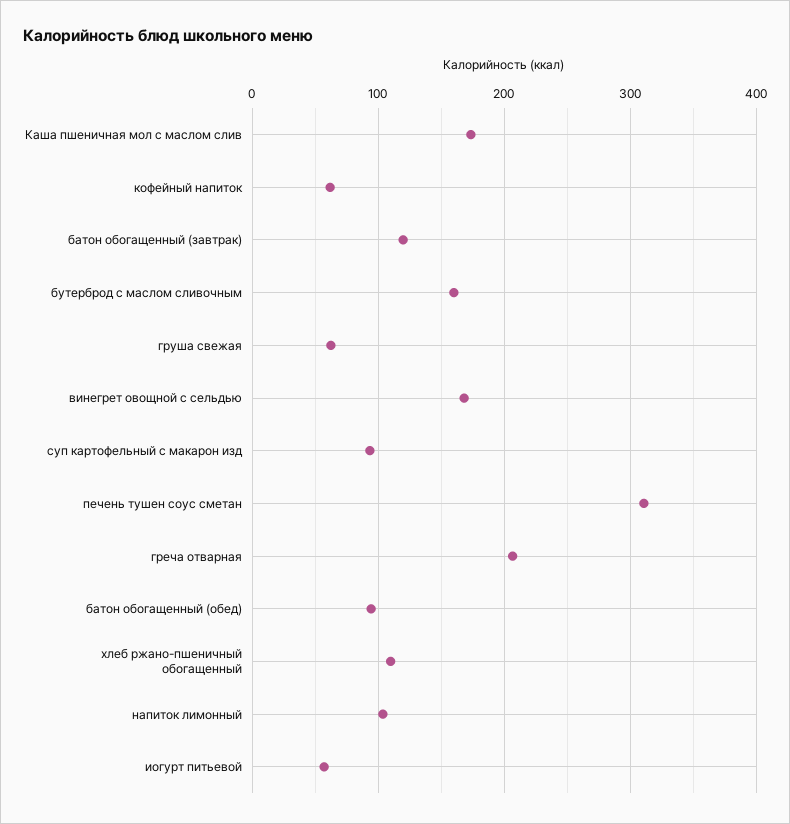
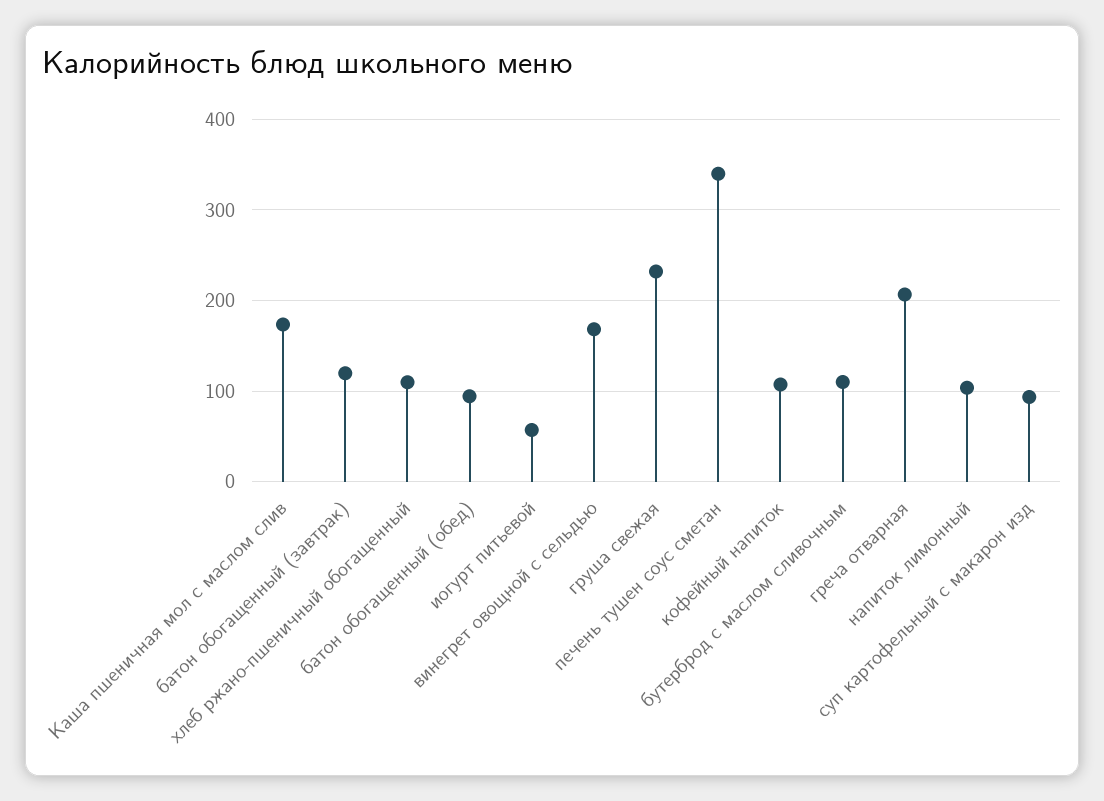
кофейный напиток: 60 -> 110
бутерброд с маслом сливочным: 160 -> 110
груша свежая: 60 -> 230
печень тушен соус сметан: 310 -> 340

